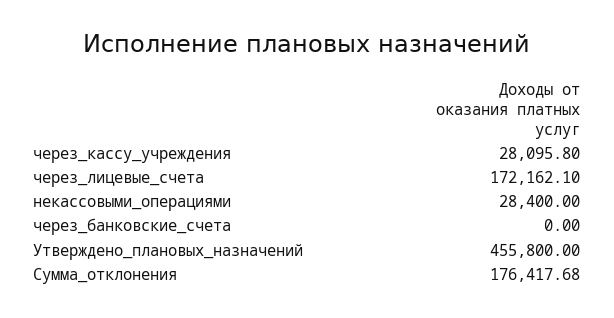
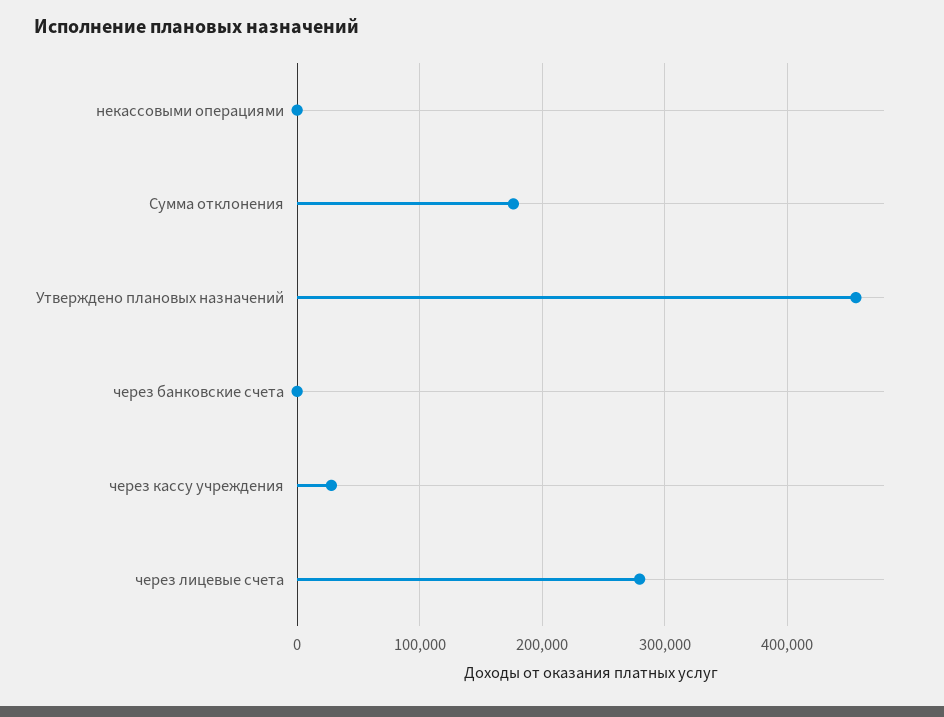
через_лицевые_счета: 172162.1 -> 280000
некассовыми_операциями: 28400 -> 0

